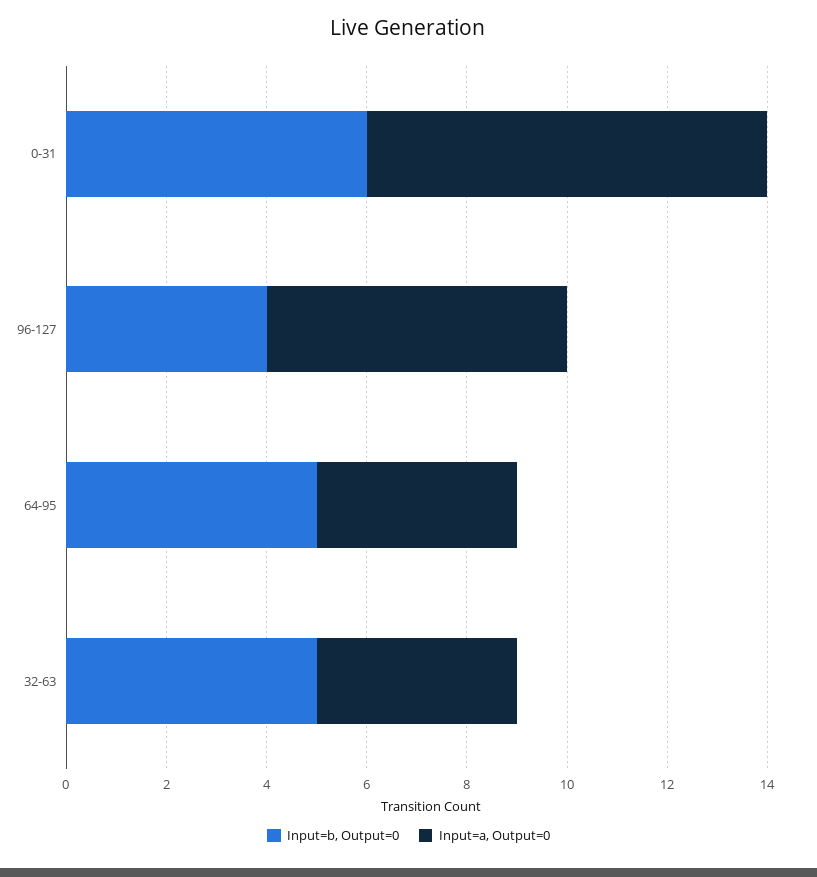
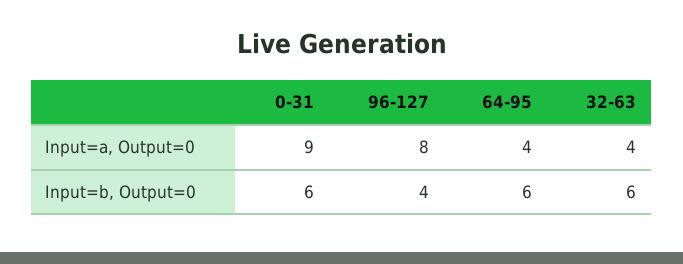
Input=a, Output=0, 0-31: 8 -> 9
Input=a, Output=0, 96-127: 6 -> 8
Input=b, Output=0, 64-95: 5 -> 6
Input=b, Output=0, 32-63: 5 -> 6

